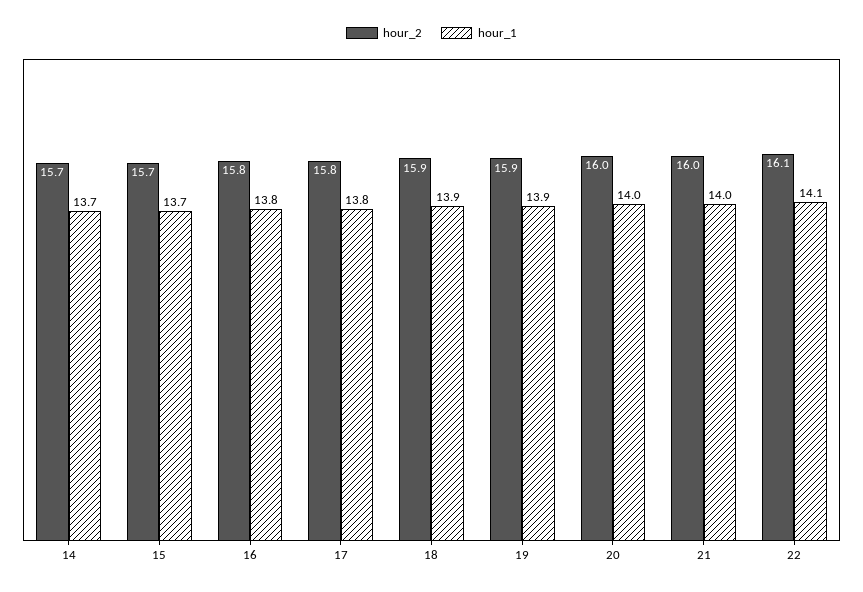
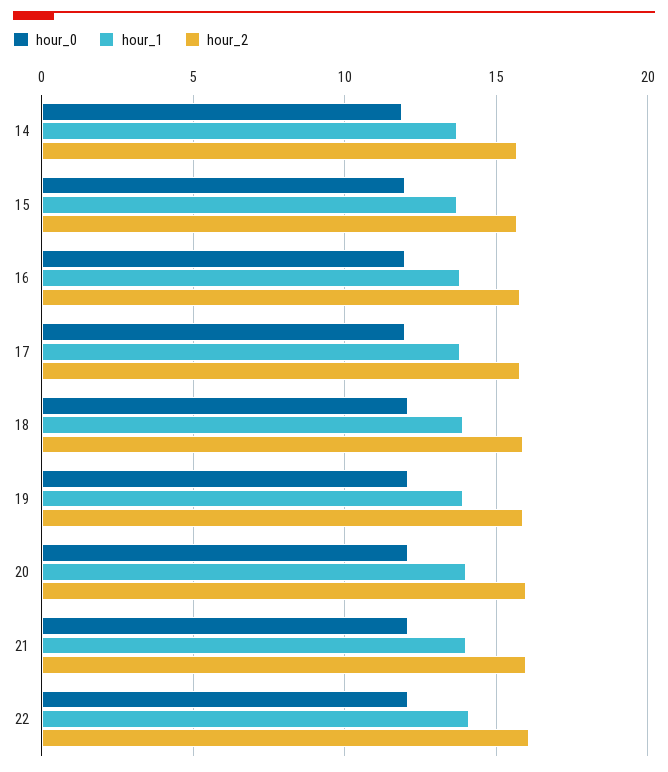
hour_0, 14: none -> 12
hour_0, 15: none -> 12
hour_0, 16: none -> 12
hour_0, 17: none -> 12
hour_0, 18: none -> 12
hour_0, 19: none -> 12
hour_0, 20: none -> 12
hour_0, 21: none -> 12
hour_0, 22: none -> 12

